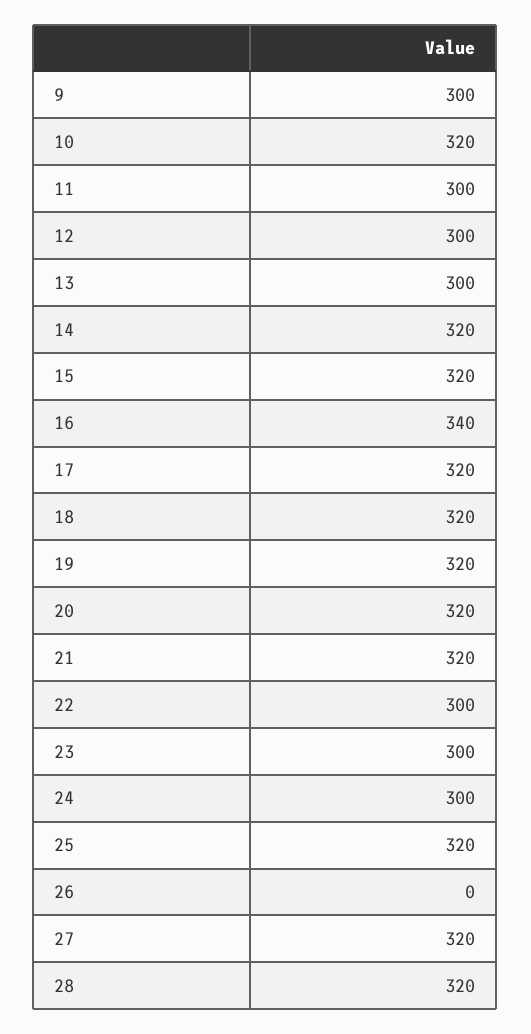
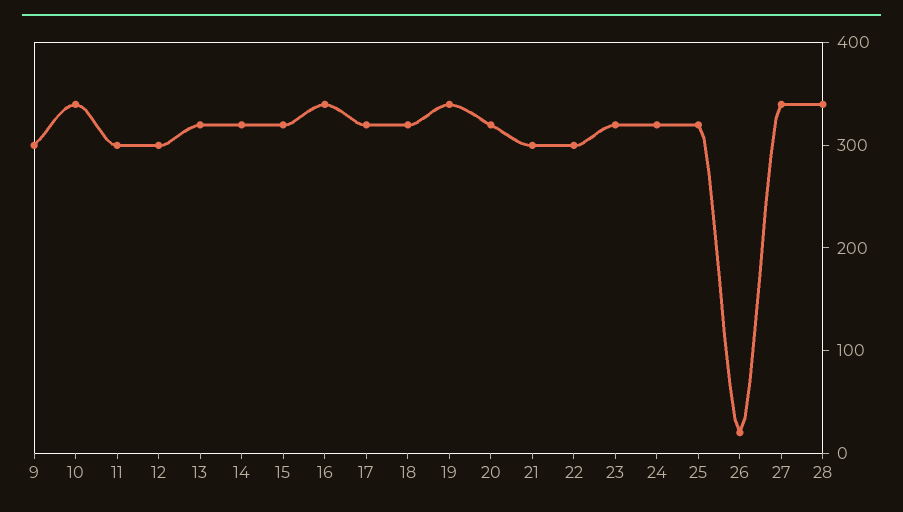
10: 320 -> 340
13: 300 -> 320
19: 320 -> 340
21: 320 -> 300
23: 300 -> 320
24: 300 -> 320
26: 0 -> 20
27: 320 -> 340
28: 320 -> 340

